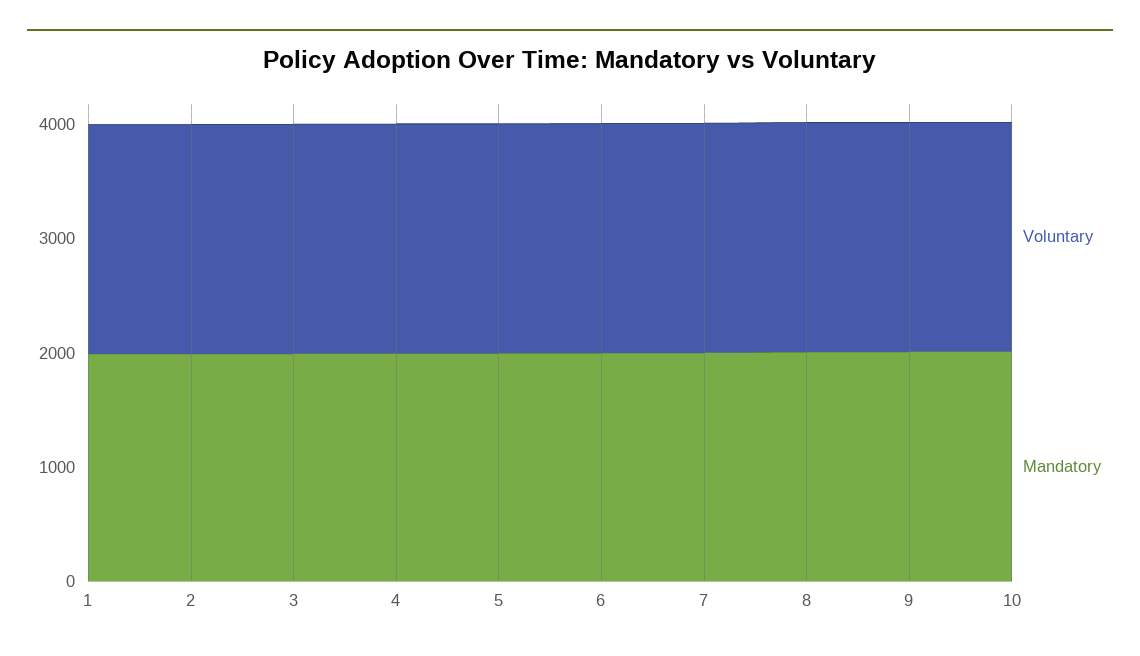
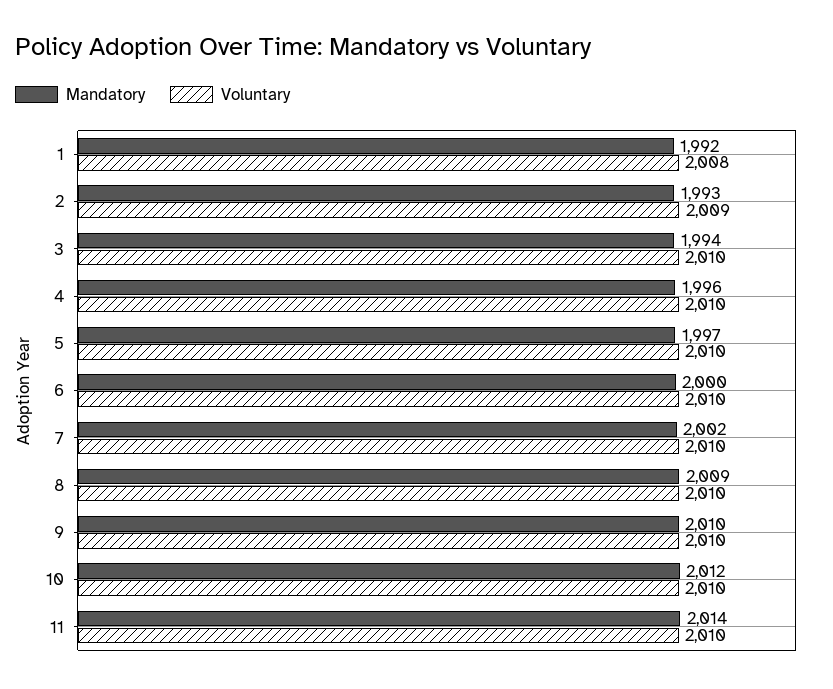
Mandatory, 11: none -> 2014
Voluntary, 11: none -> 2010

